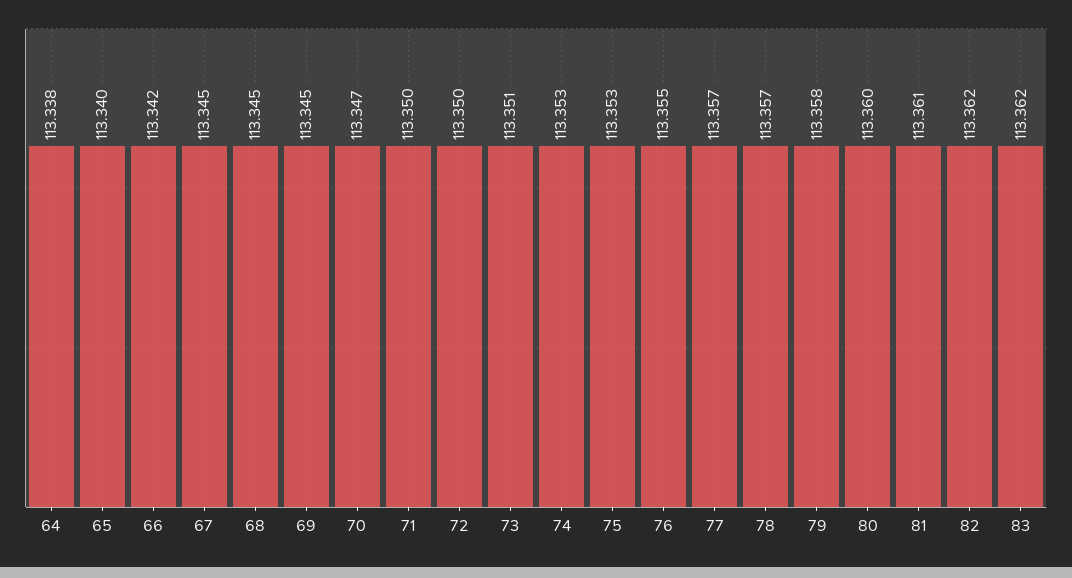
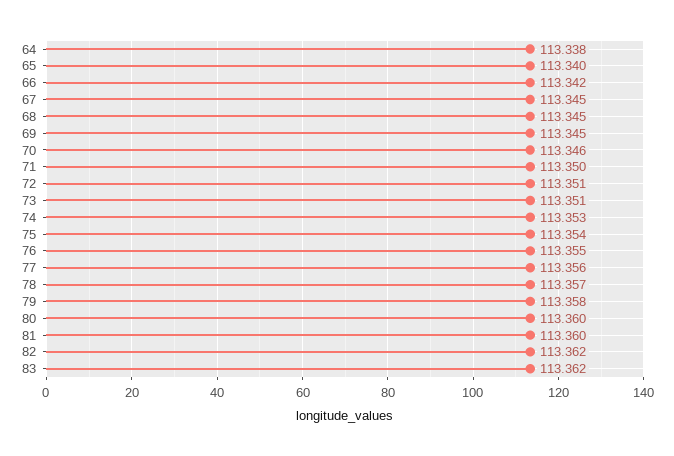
70: 113.347 -> 113.346
72: 113.35 -> 113.351
75: 113.353 -> 113.354
77: 113.357 -> 113.356
81: 113.361 -> 113.36

